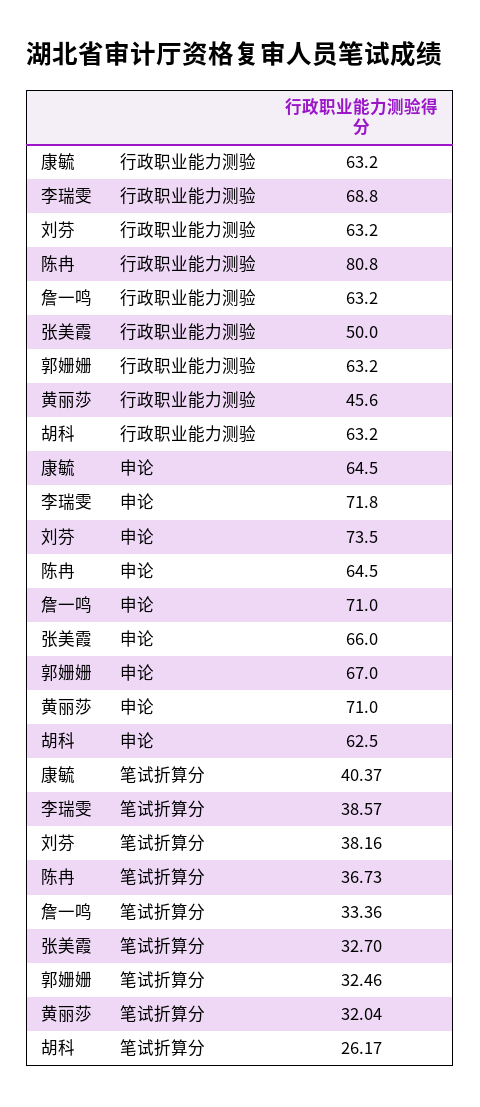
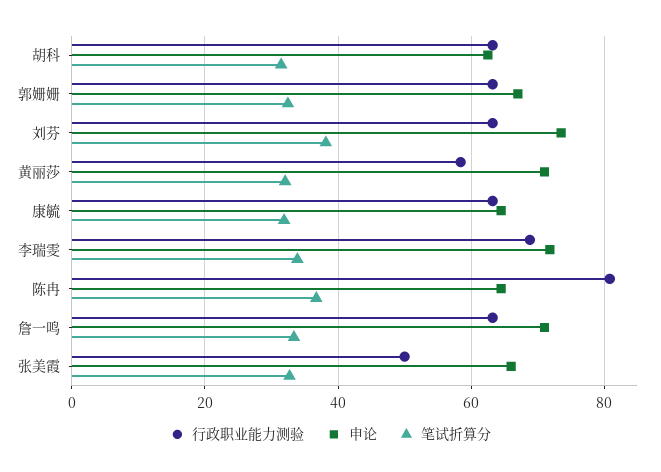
行政职业能力测验, 黄丽莎: 45.6 -> 58
笔试折算分, 康毓: 40.37 -> 32
笔试折算分, 李瑞雯: 38.57 -> 34
笔试折算分, 胡科: 26.17 -> 32

